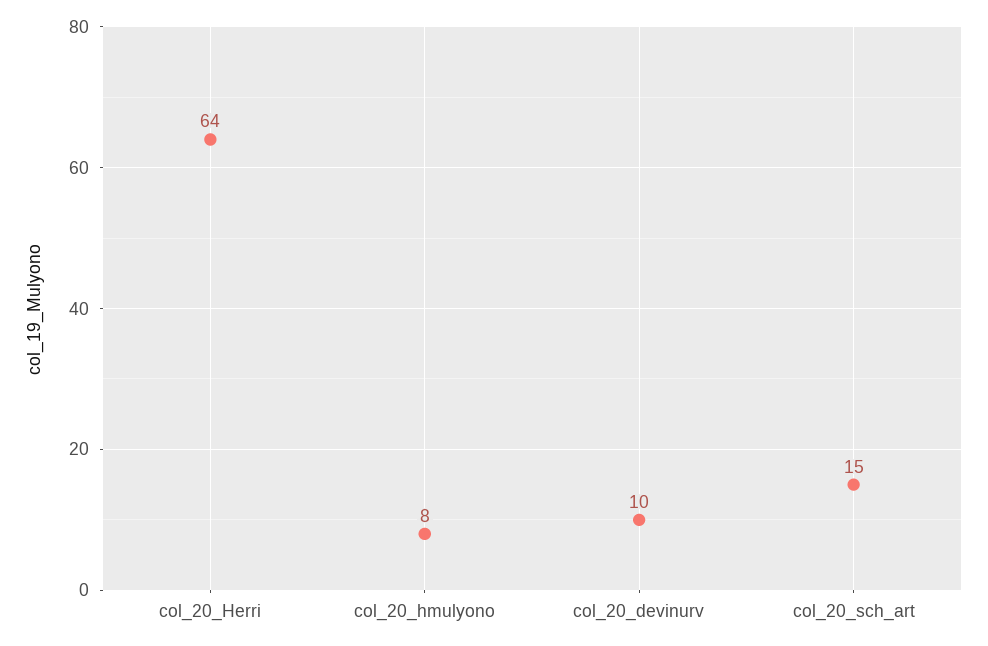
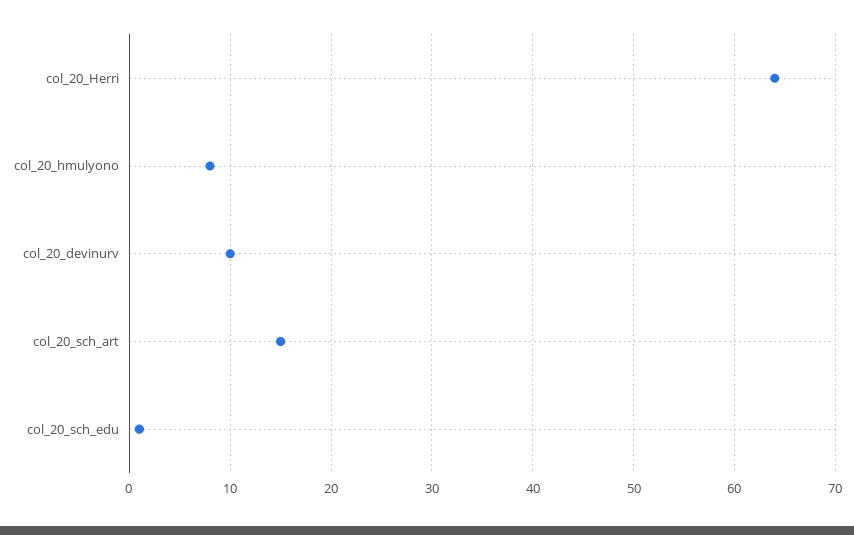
col_20_sch_edu: none -> 1

